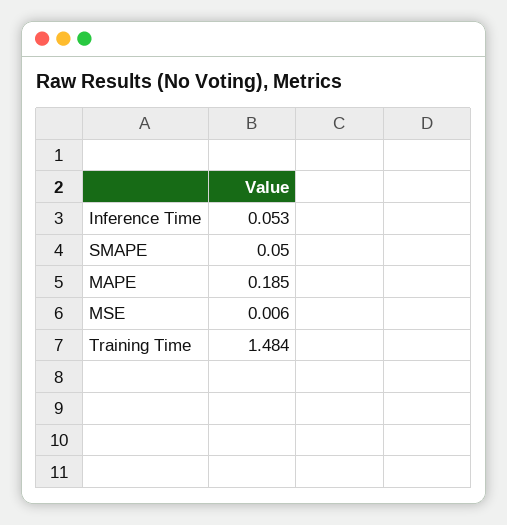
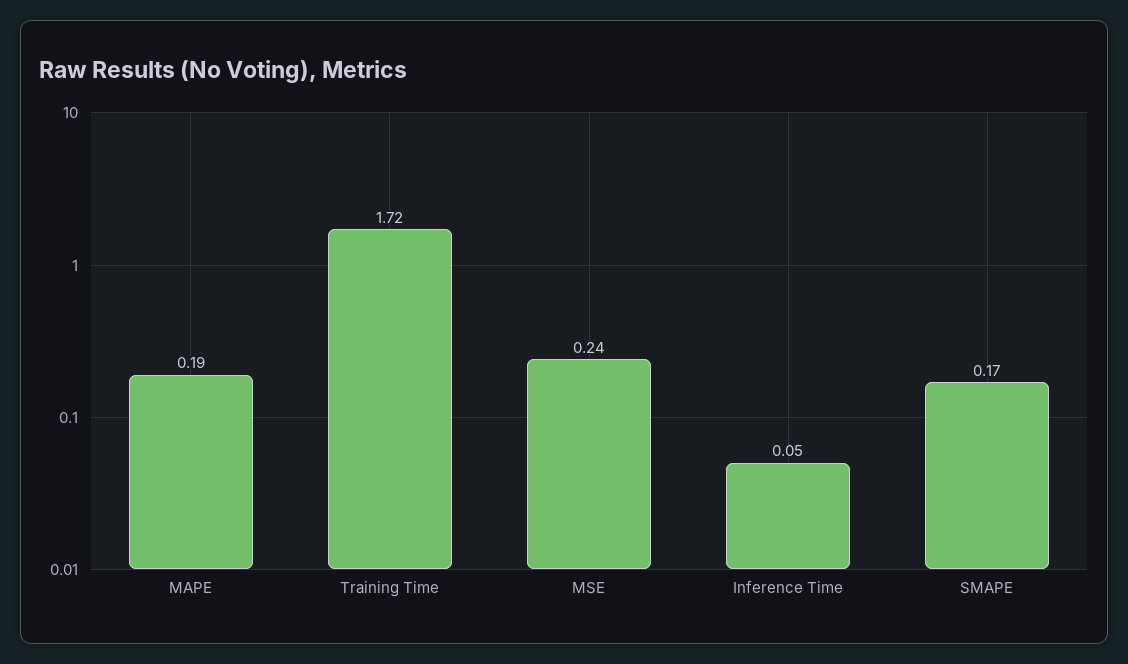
SMAPE: 0.05 -> 0.17
MSE: 0.006 -> 0.24
Training Time: 1.484 -> 1.72

